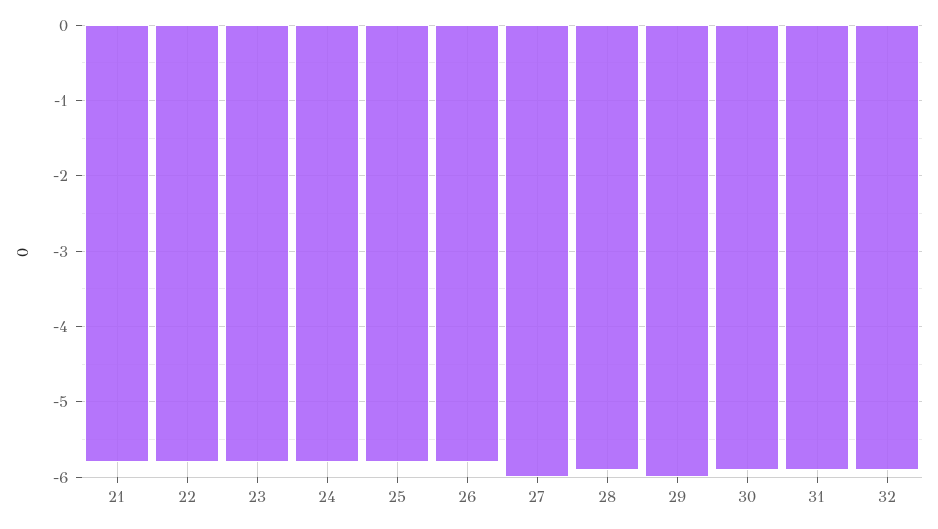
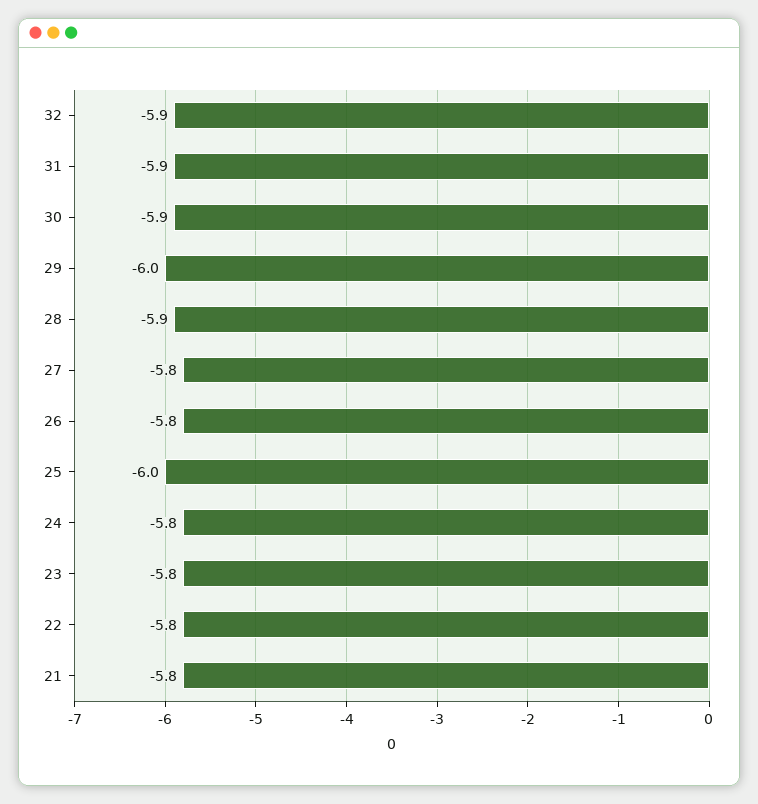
25: -5.8 -> -6
27: -6 -> -5.8

